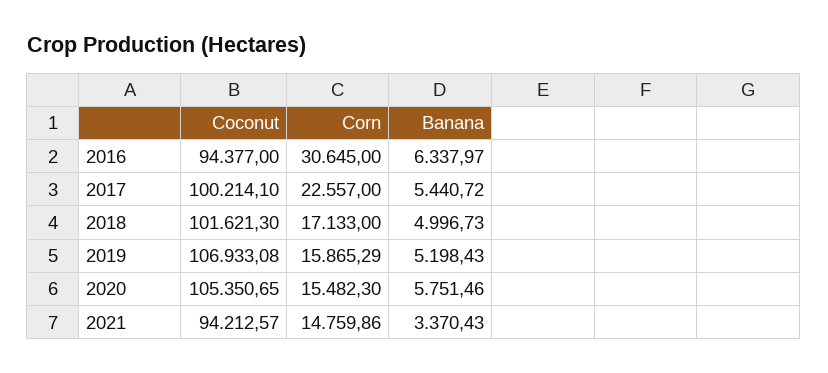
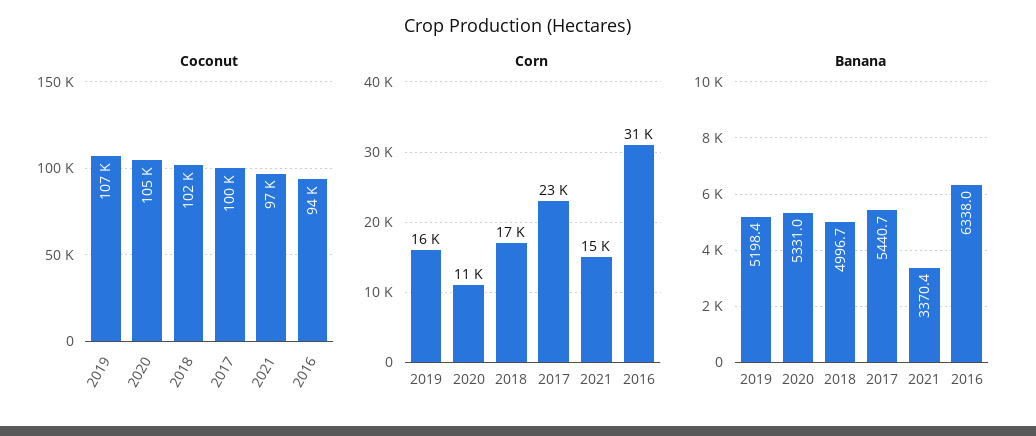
Corn, 2020: 15482.3 -> 11000
Banana, 2020: 5751.46 -> 5331
Coconut, 2021: 94212.57 -> 97000

